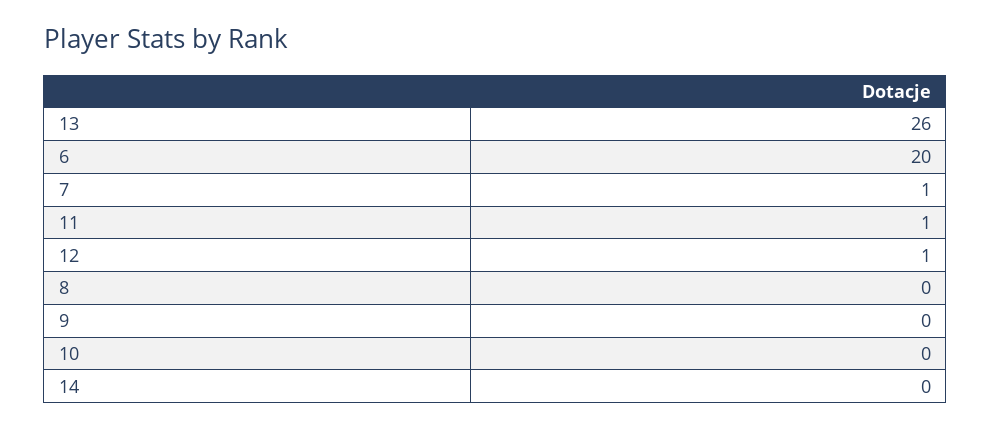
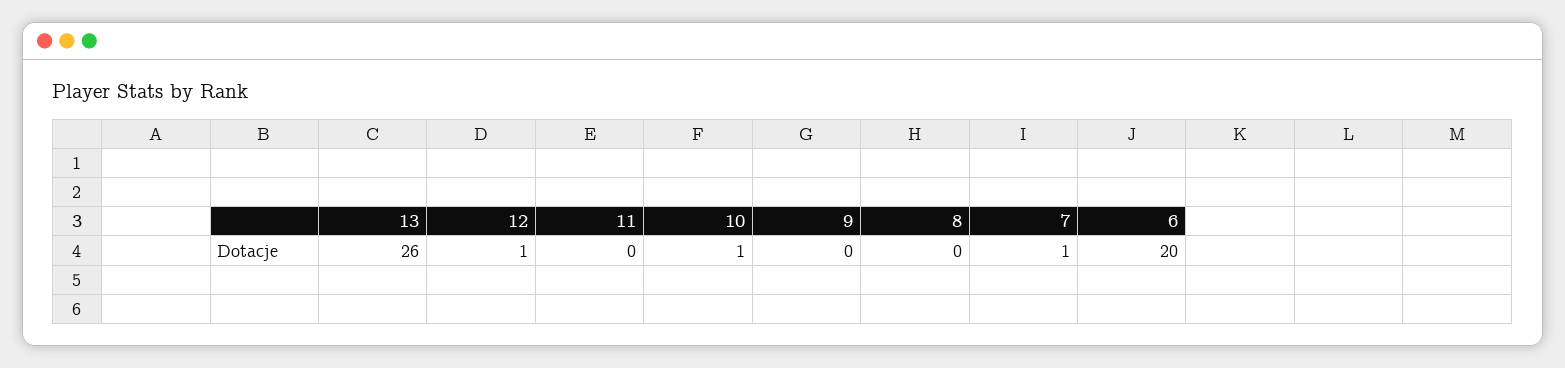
11: 1 -> 0
10: 0 -> 1
14: 0 -> none

